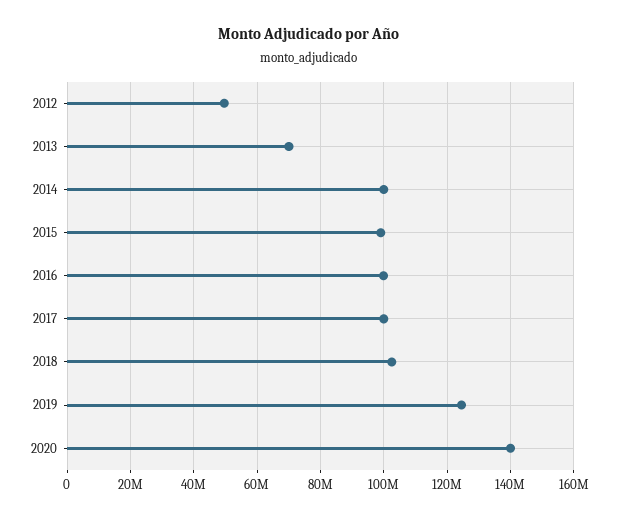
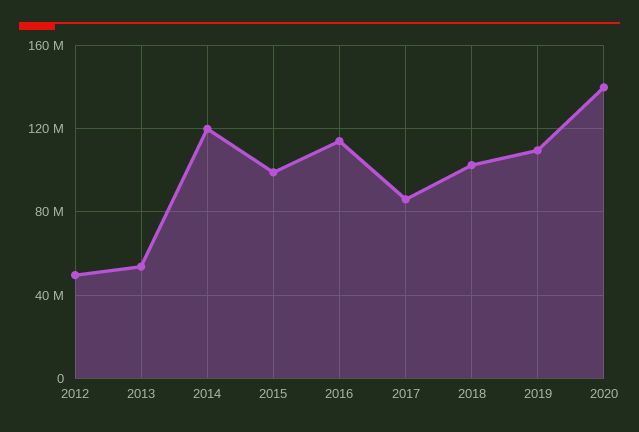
2013: 70000000 -> 55000000
2014: 100000000 -> 120000000
2016: 100000000 -> 115000000
2017: 100000000 -> 85000000
2019: 124000000 -> 110000000

